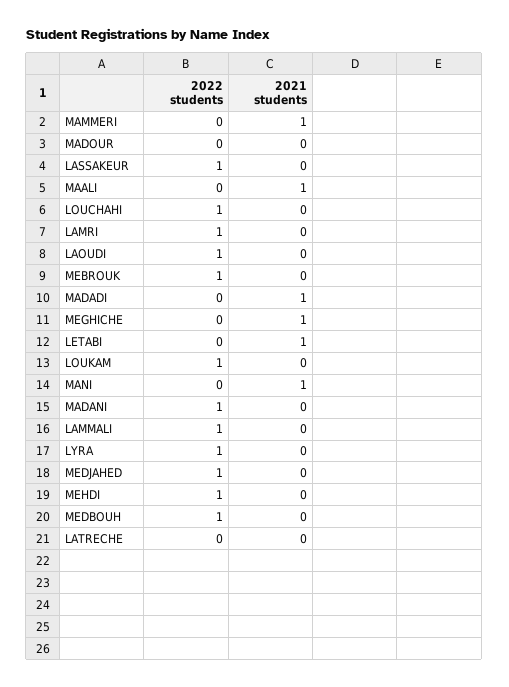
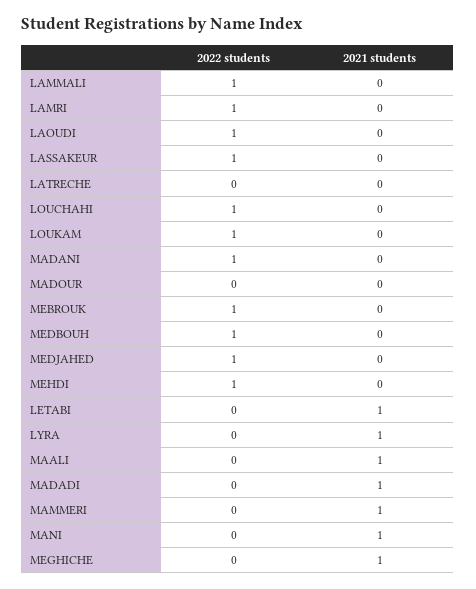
2022 students, LYRA: 1 -> 0
2021 students, LYRA: 0 -> 1

